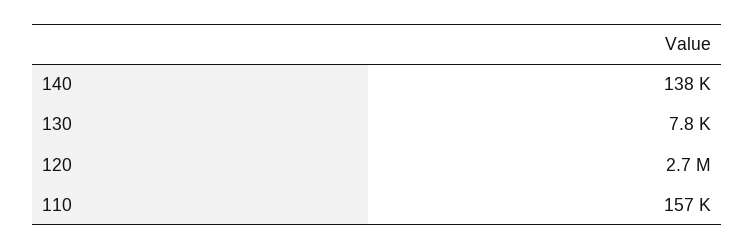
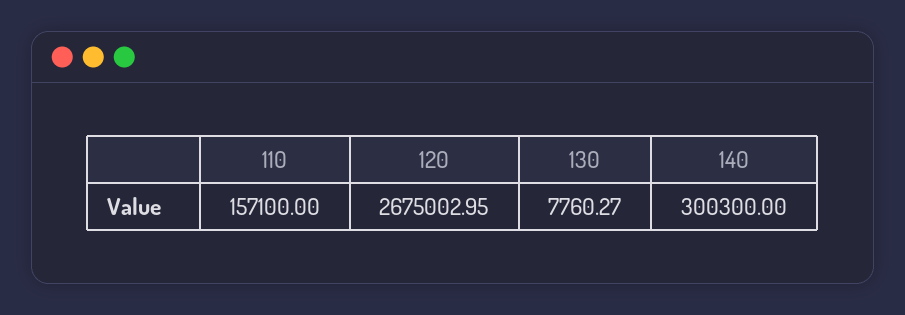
140: 138000 -> 300300

